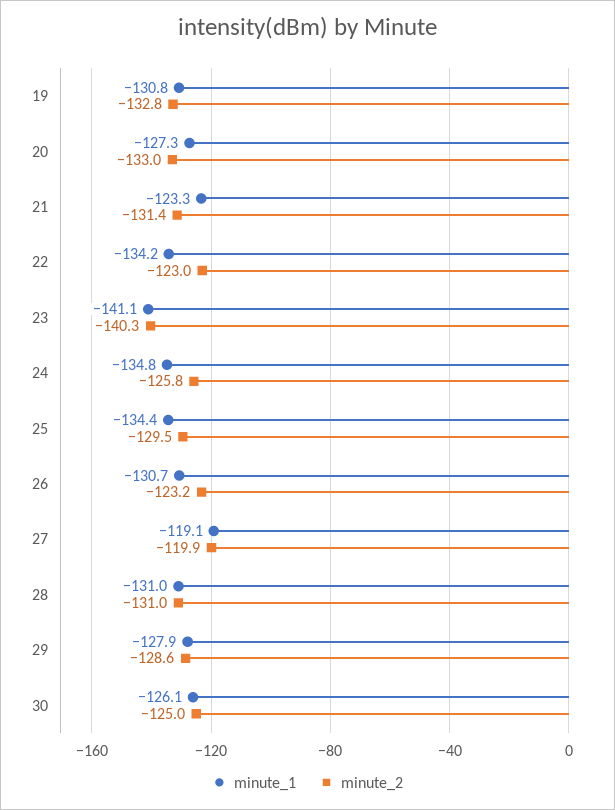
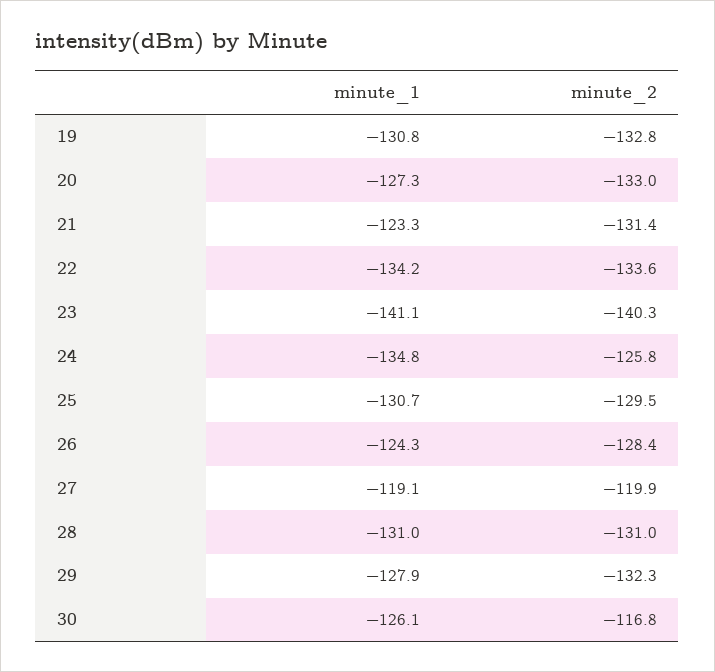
minute_2, 22: -123 -> -133.6
minute_1, 25: -134.4 -> -130.7
minute_1, 26: -130.7 -> -124.3
minute_2, 26: -123.2 -> -128.4
minute_2, 29: -128.6 -> -132.3
minute_2, 30: -125 -> -116.8

